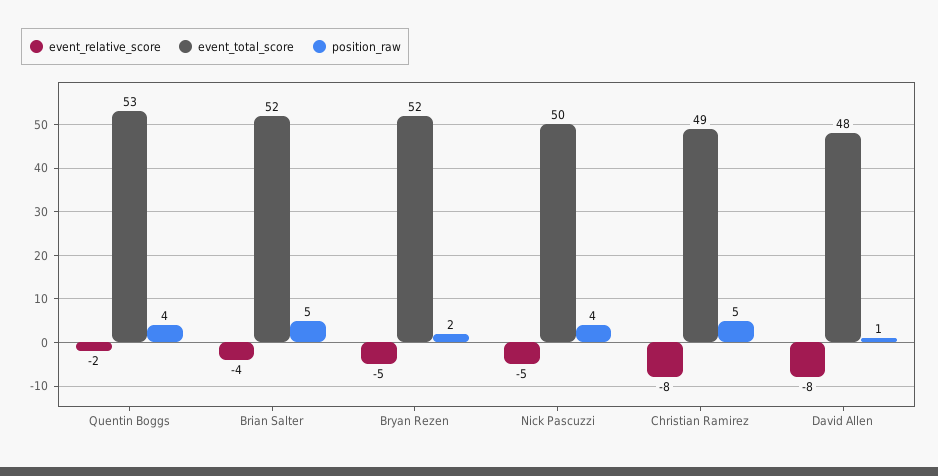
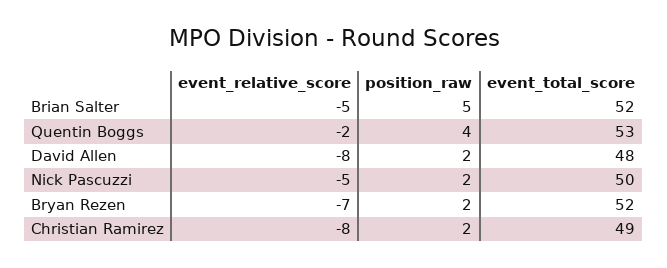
event_relative_score, Brian Salter: -4 -> -5
event_relative_score, Bryan Rezen: -5 -> -7
position_raw, Nick Pascuzzi: 4 -> 2
position_raw, Christian Ramirez: 5 -> 2
position_raw, David Allen: 1 -> 2

